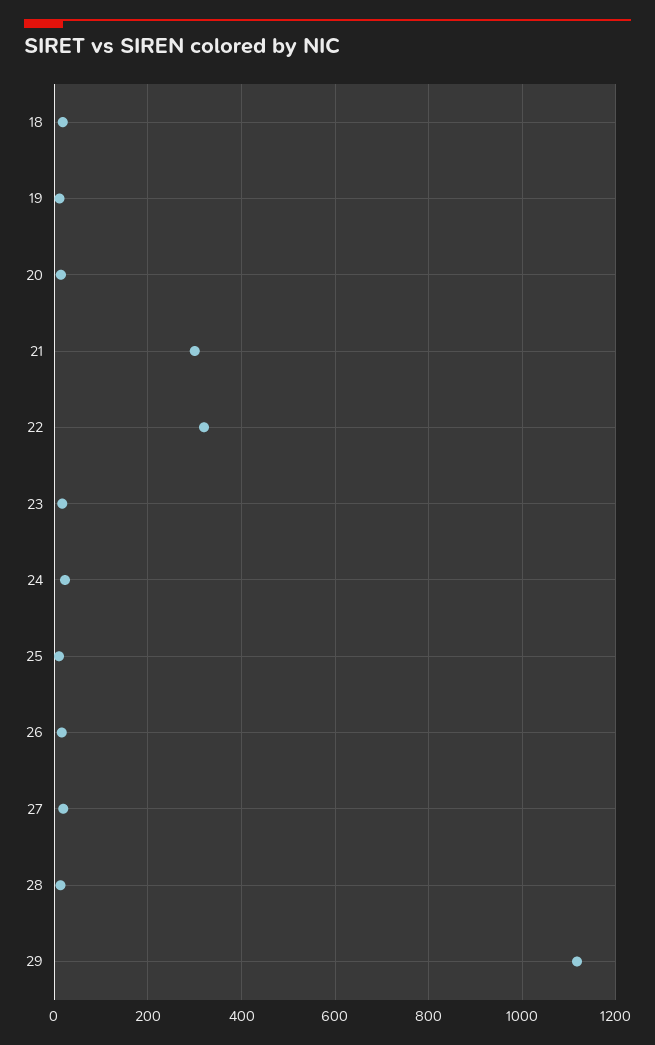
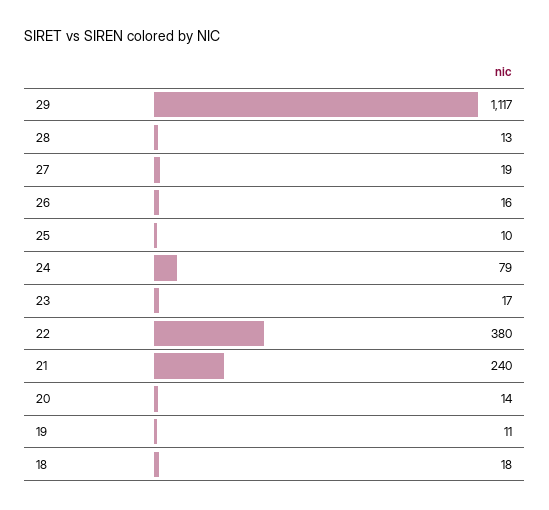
21: 300 -> 240
22: 320 -> 380
24: 20 -> 79

